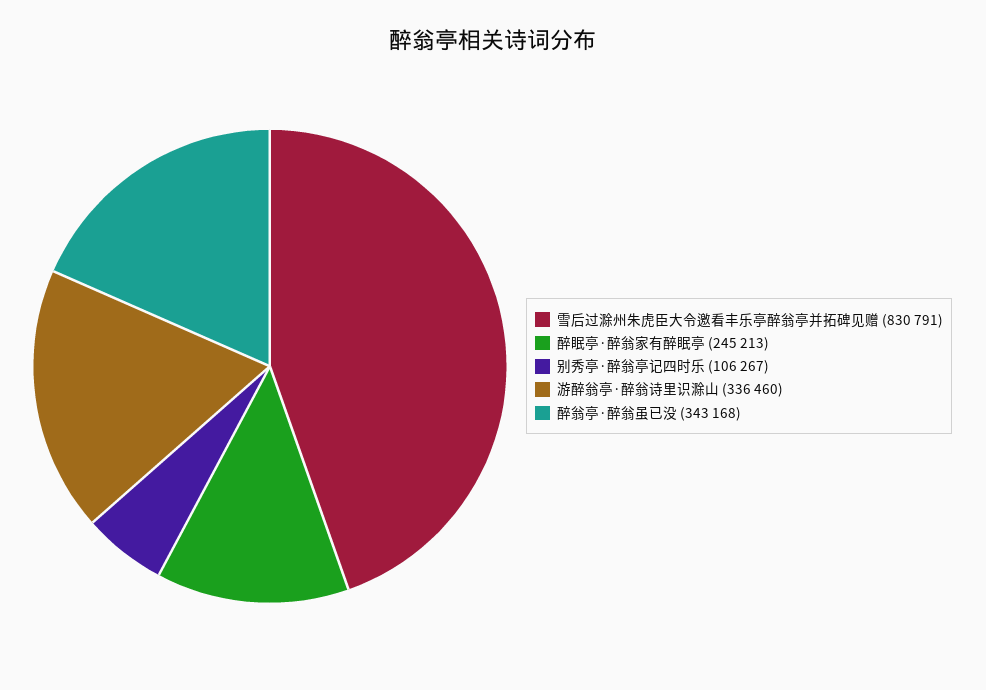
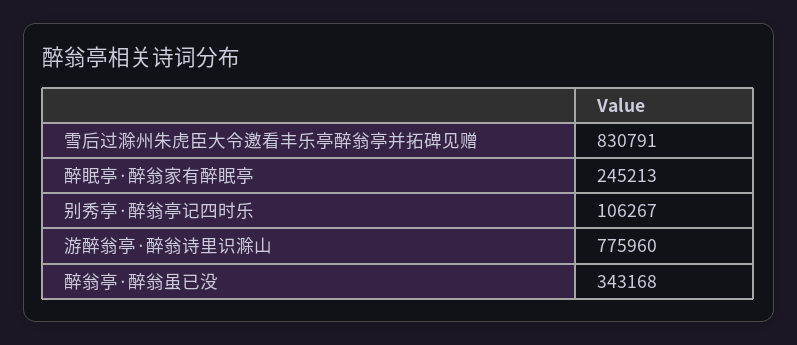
游醉翁亭·醉翁诗里识滁山: 336460 -> 775960

